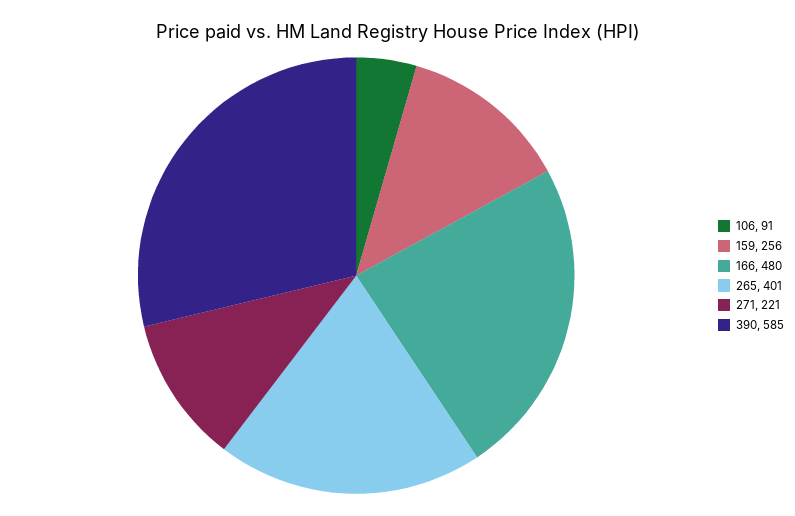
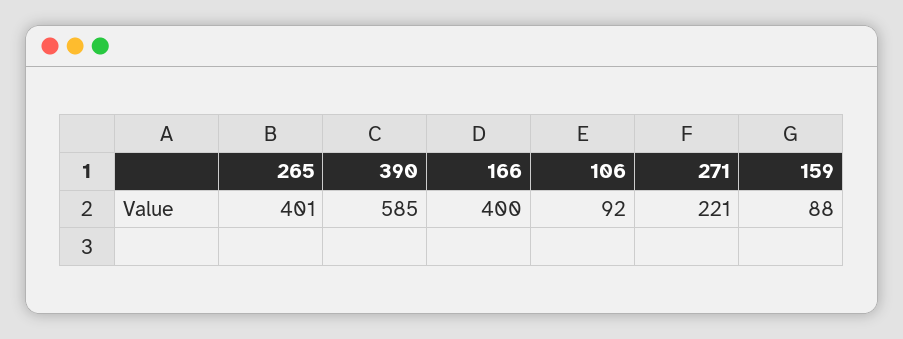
106: 91 -> 92
159: 256 -> 88
166: 480 -> 400

